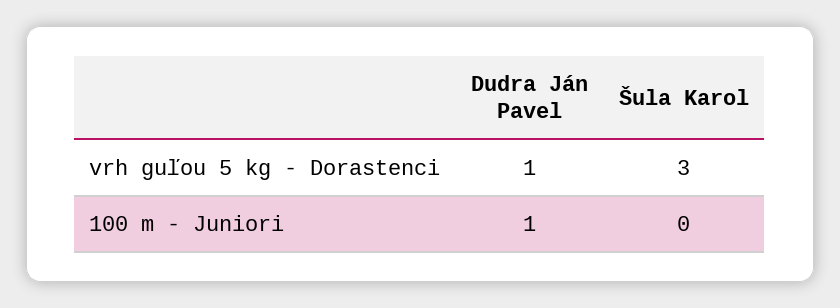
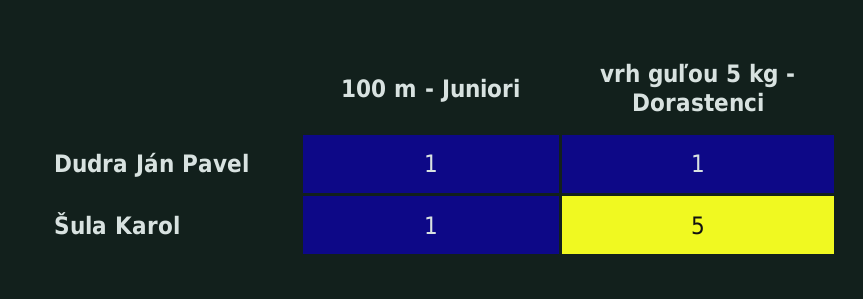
Šula Karol, vrh guľou 5 kg - Dorastenci: 3 -> 5
Šula Karol, 100 m - Juniori: 0 -> 1

